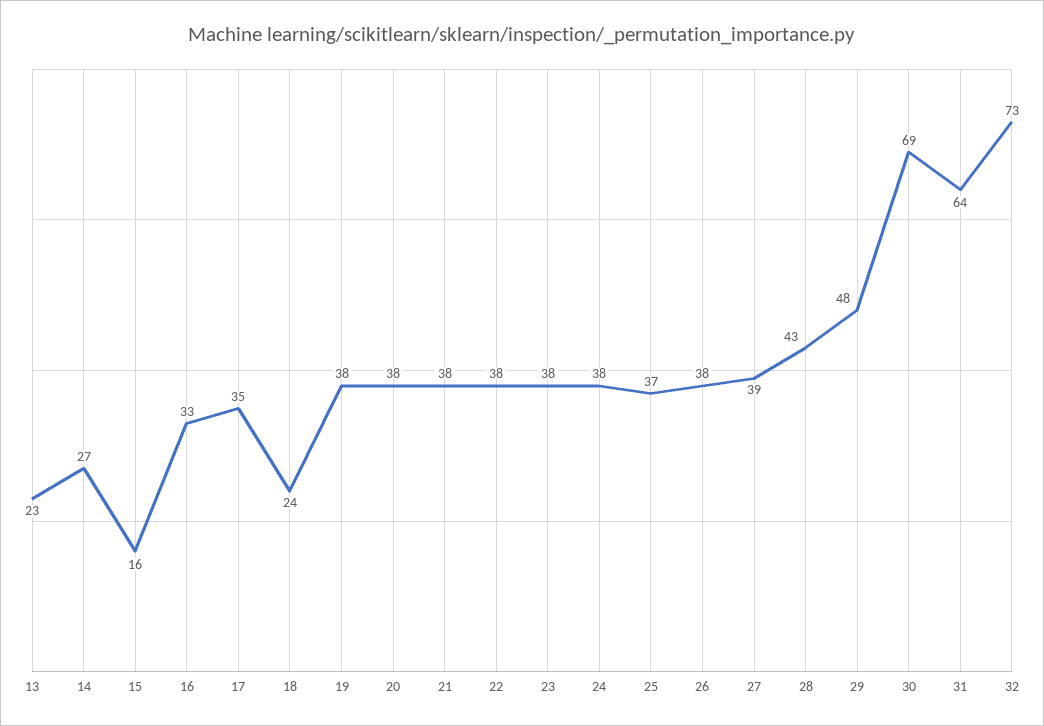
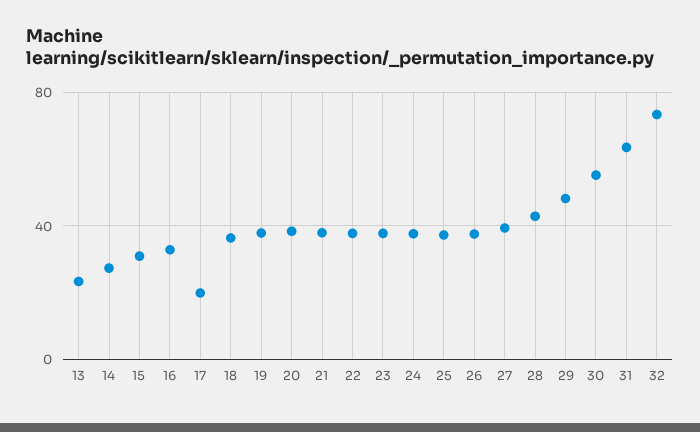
15: 16 -> 30
17: 35 -> 20
18: 24 -> 35
30: 69 -> 55

